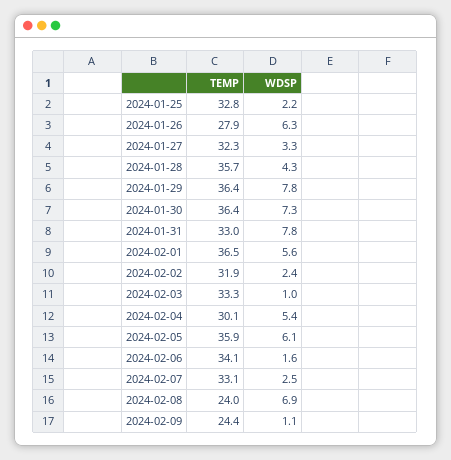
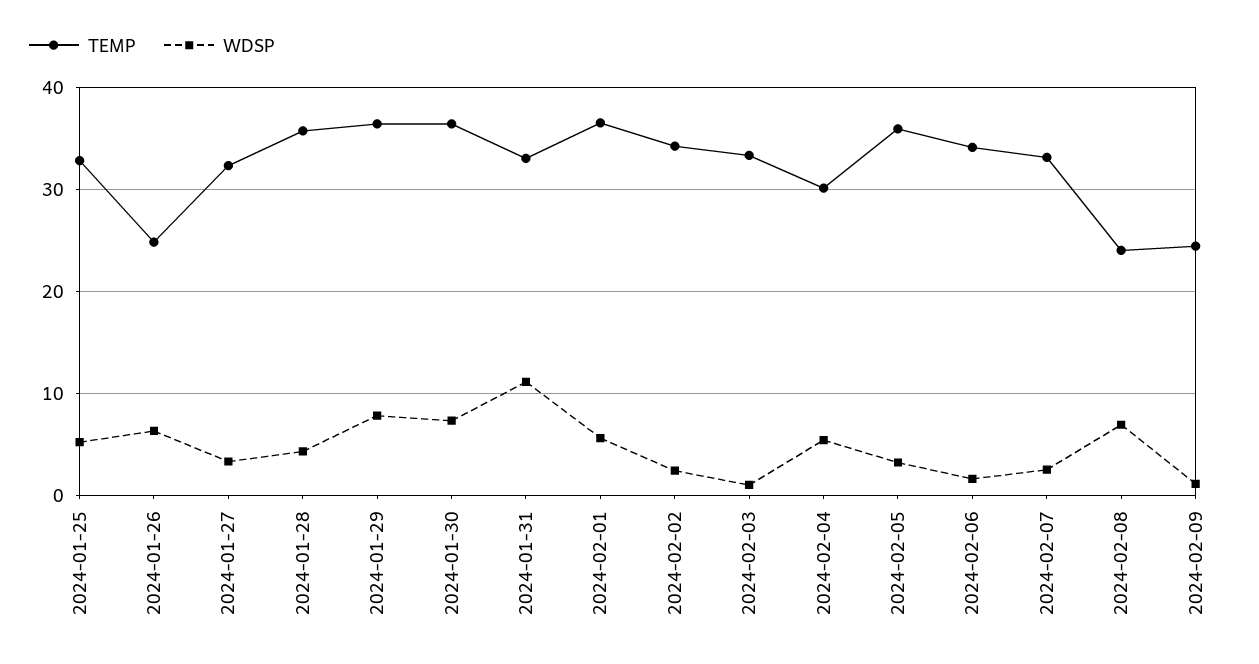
WDSP, 2024-01-25: 2.2 -> 5
TEMP, 2024-01-26: 27.9 -> 25
WDSP, 2024-01-31: 7.8 -> 11
TEMP, 2024-02-02: 31.9 -> 34
WDSP, 2024-02-05: 6.1 -> 3

